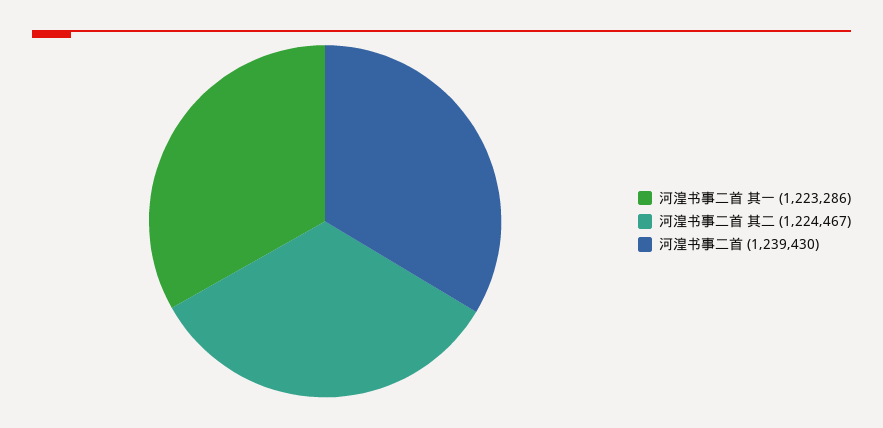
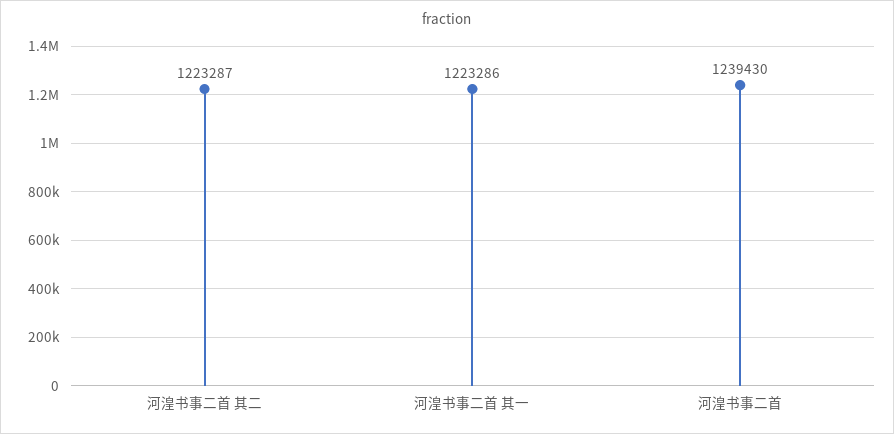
河湟书事二首 其二: 1224467 -> 1223287

